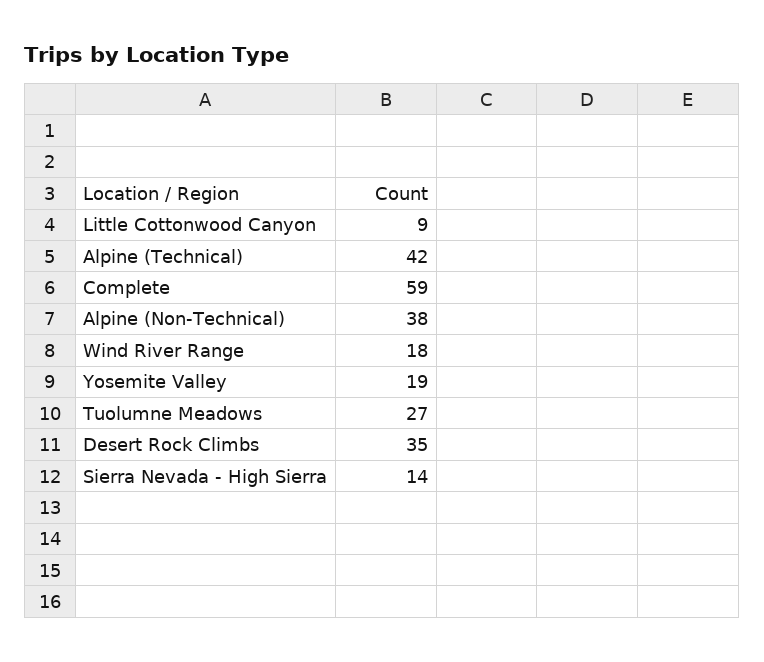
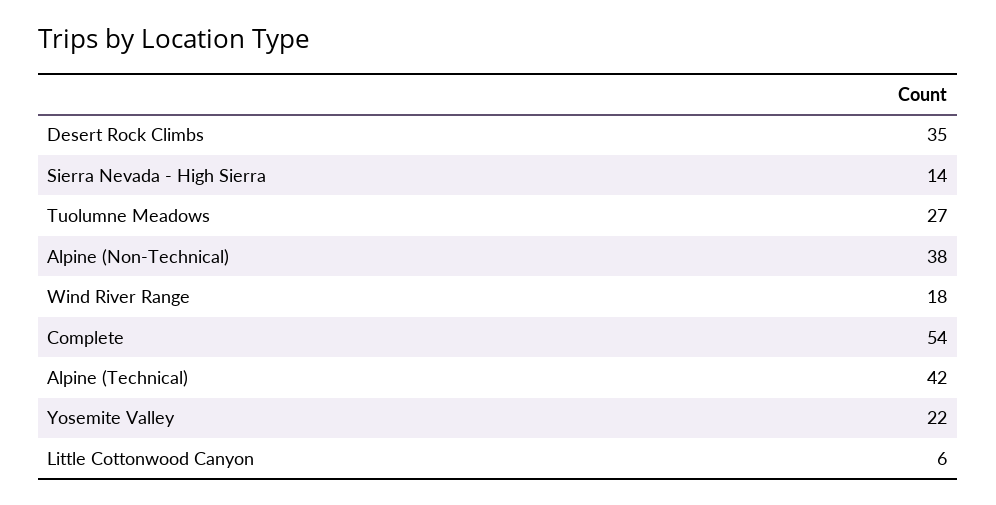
Little Cottonwood Canyon: 9 -> 6
Complete: 59 -> 54
Yosemite Valley: 19 -> 22

